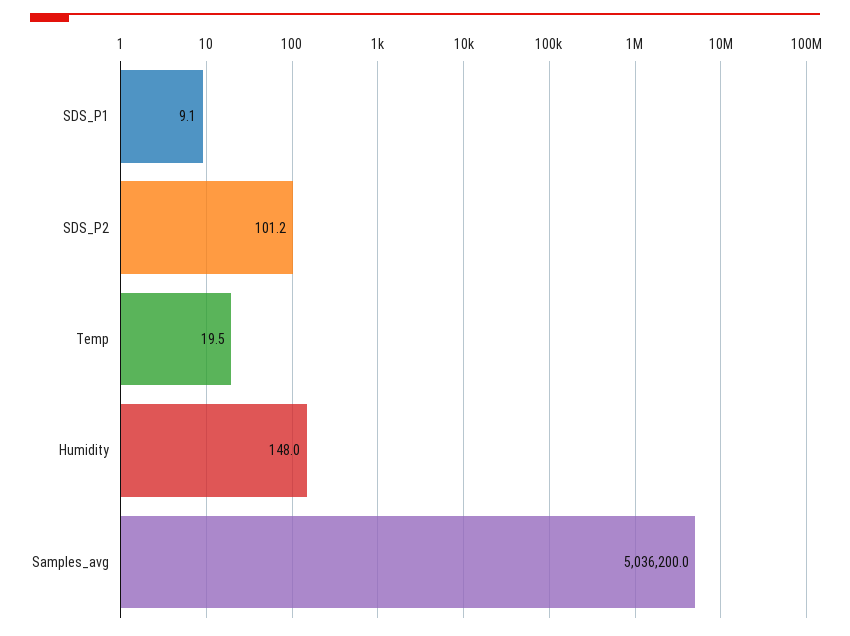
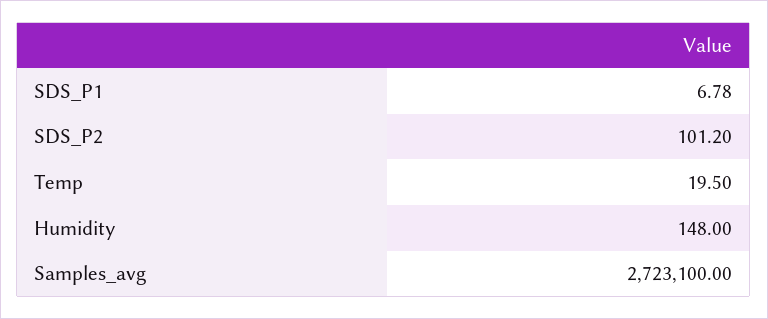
SDS_P1: 9.1 -> 6.78
Samples_avg: 5036200 -> 2723100

